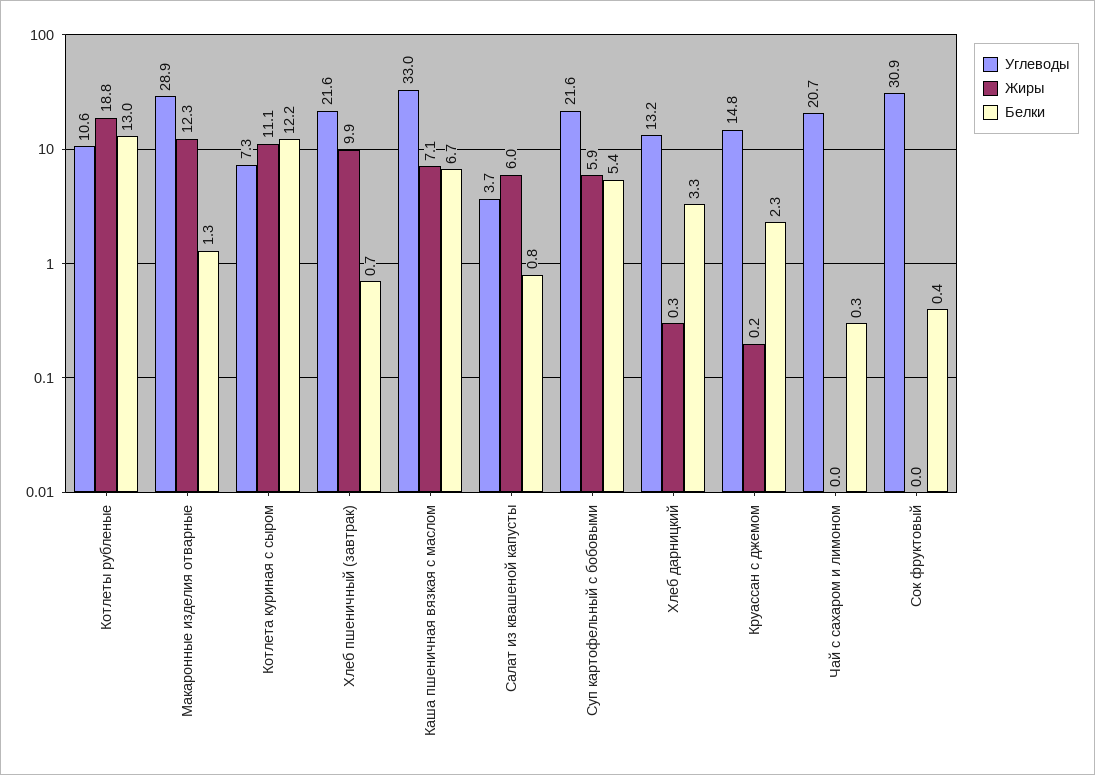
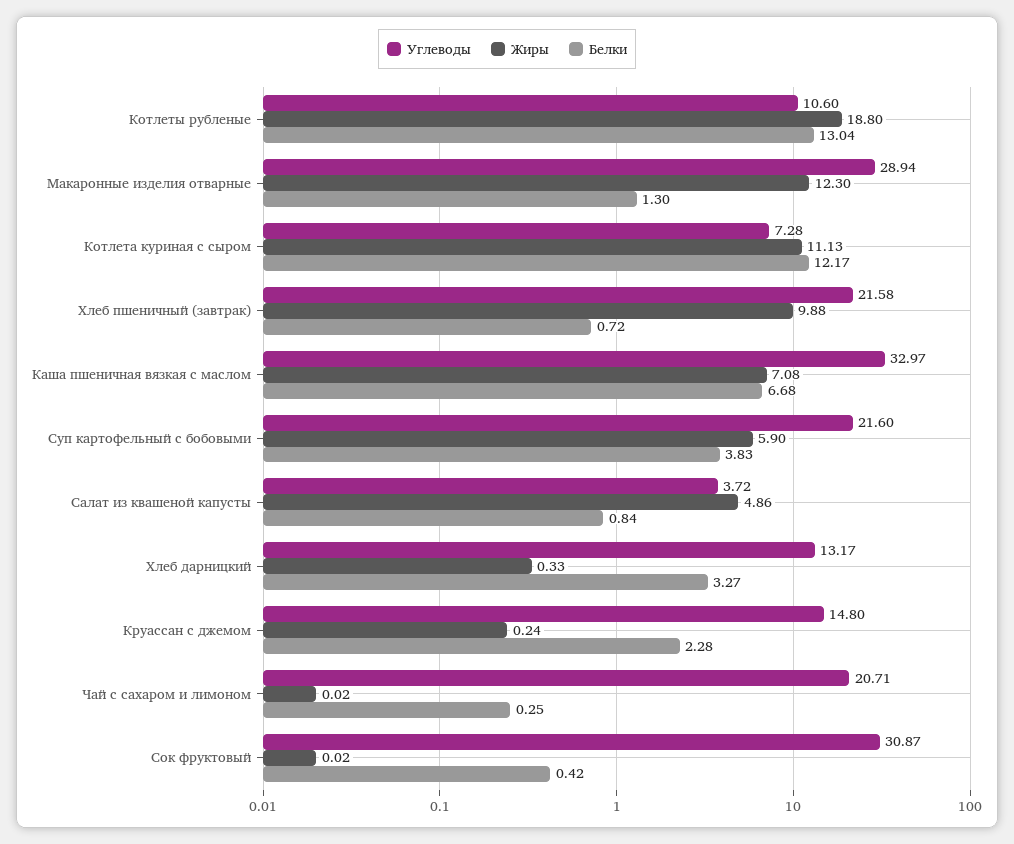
Жиры, Салат из квашеной капусты: 6 -> 4.86
Белки, Суп картофельный с бобовыми: 5.4 -> 3.83

